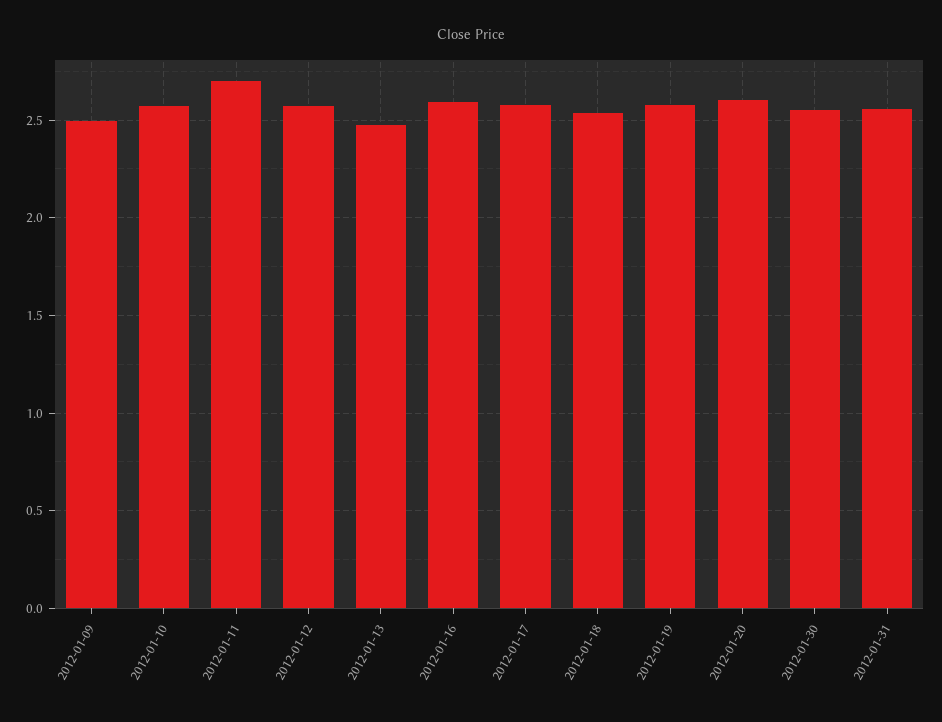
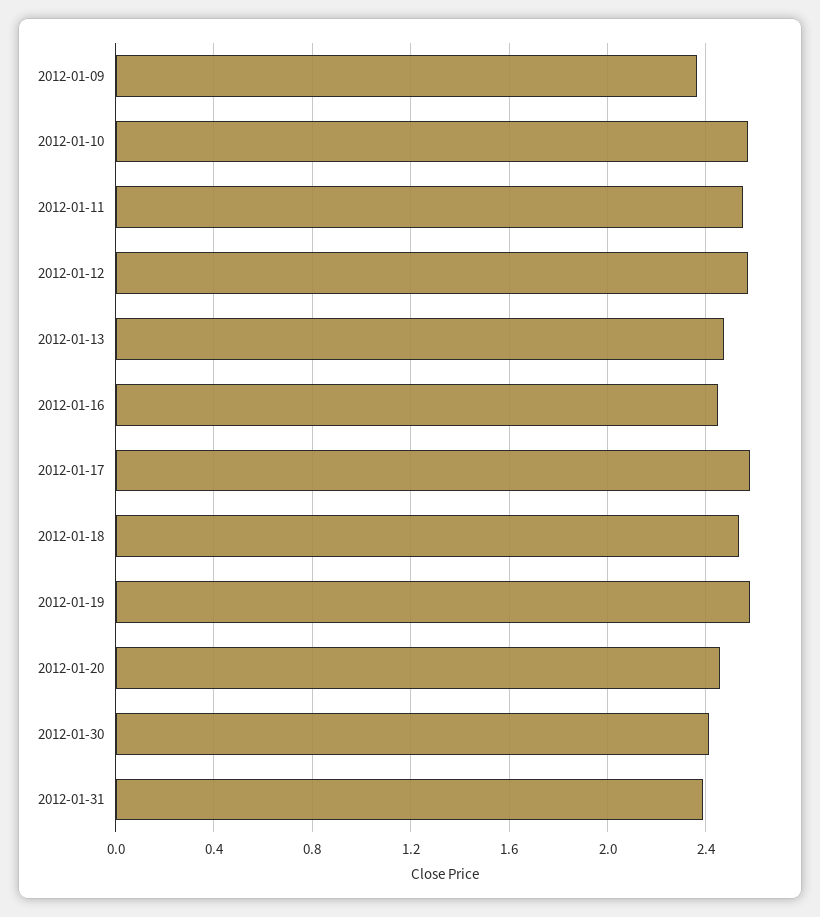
2012-01-09: 2.5 -> 2.35
2012-01-11: 2.7 -> 2.55
2012-01-16: 2.6 -> 2.45
2012-01-20: 2.6 -> 2.45
2012-01-30: 2.55 -> 2.4
2012-01-31: 2.55 -> 2.4

